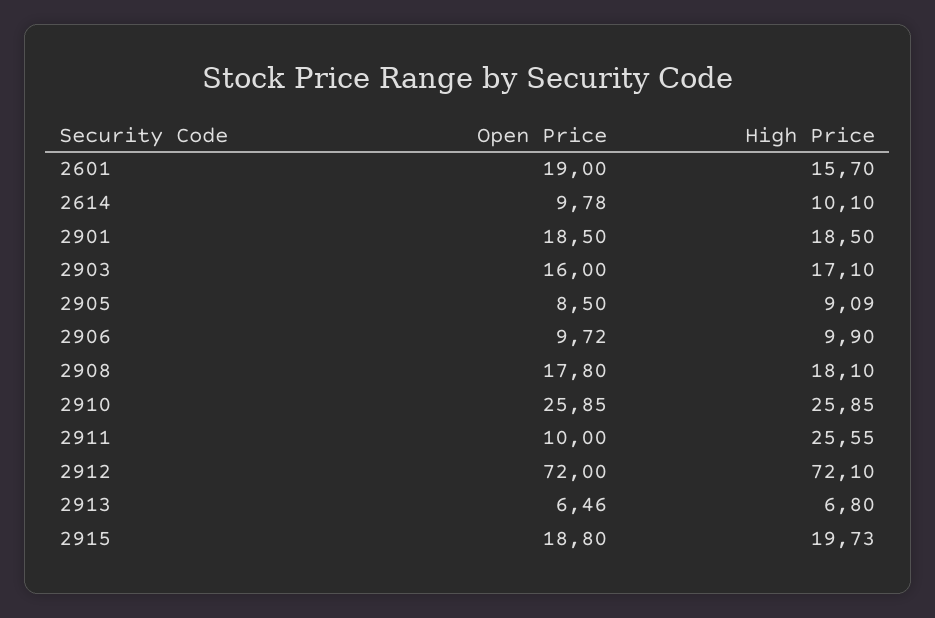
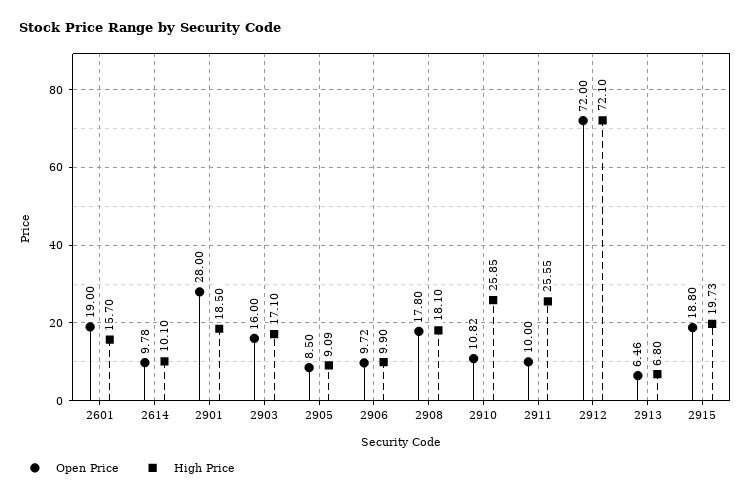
Open Price, 2901: 18.5 -> 28
Open Price, 2910: 25.85 -> 10.82

